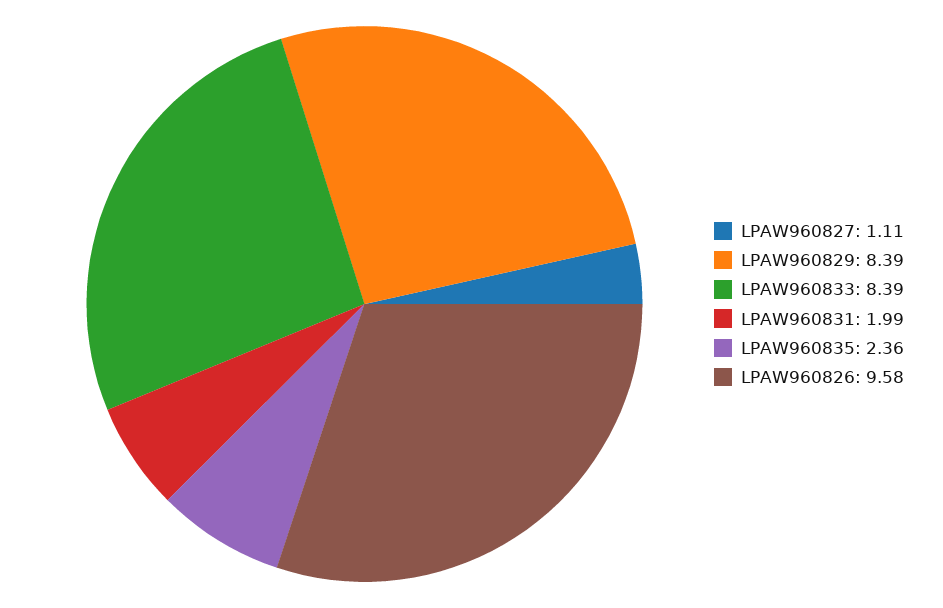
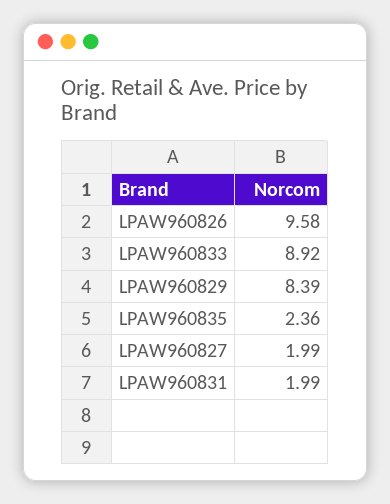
LPAW960827: 1.11 -> 1.99
LPAW960833: 8.39 -> 8.92

